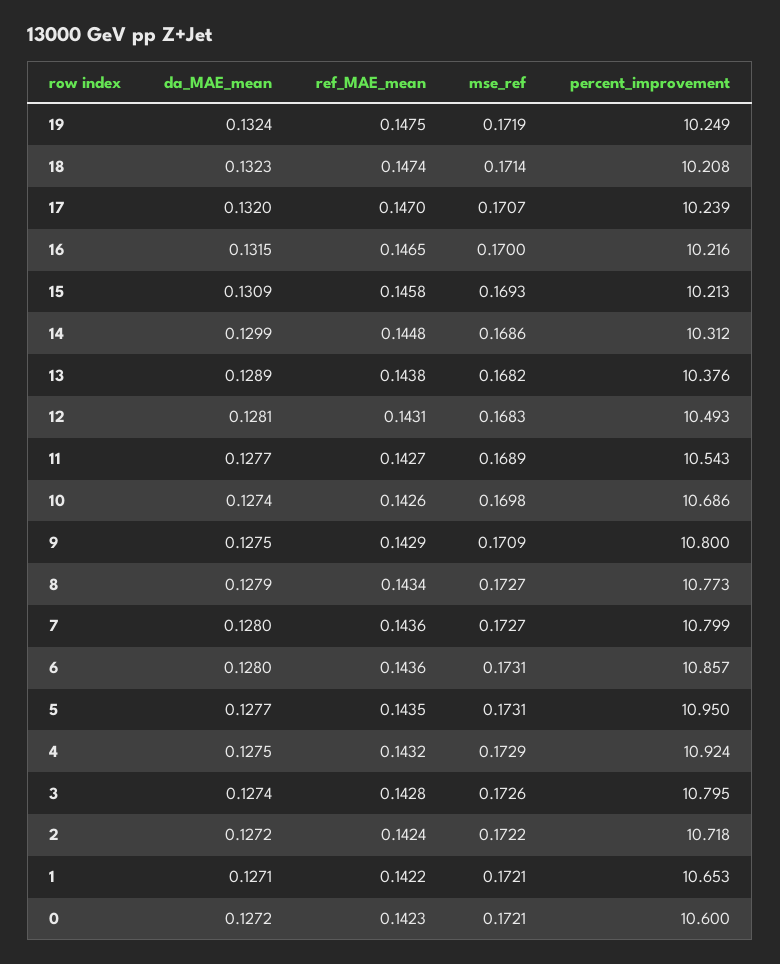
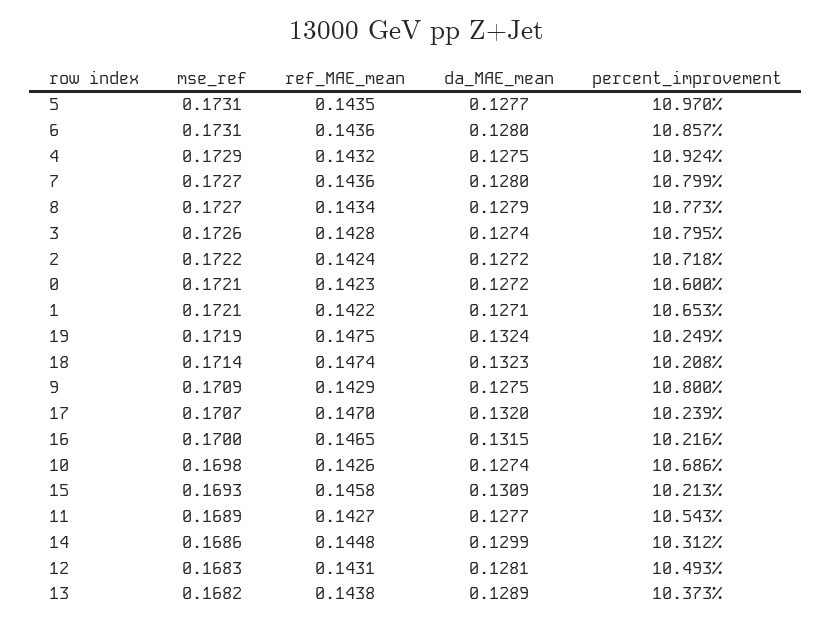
percent_improvement, 13: 10.376 -> 10.373
percent_improvement, 5: 10.95 -> 10.97

